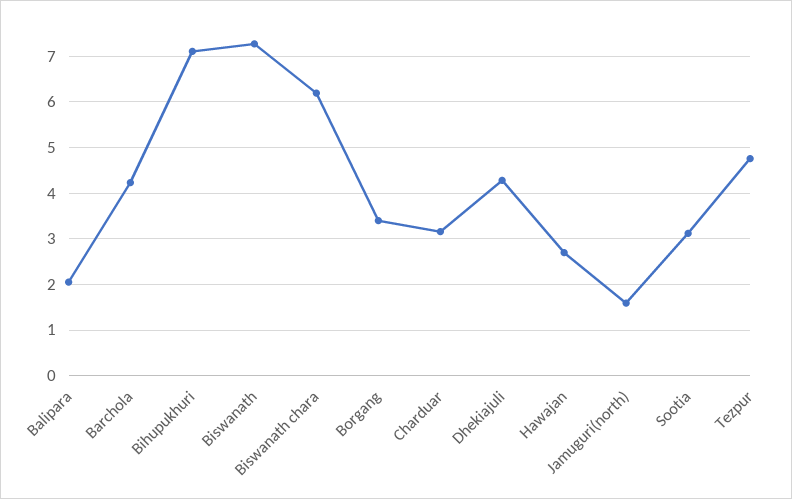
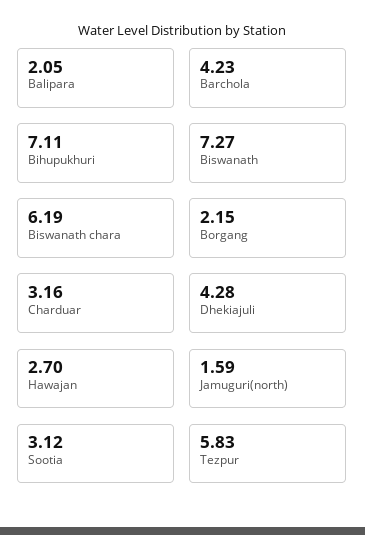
Borgang: 3.4 -> 2.15
Tezpur: 4.8 -> 5.83

